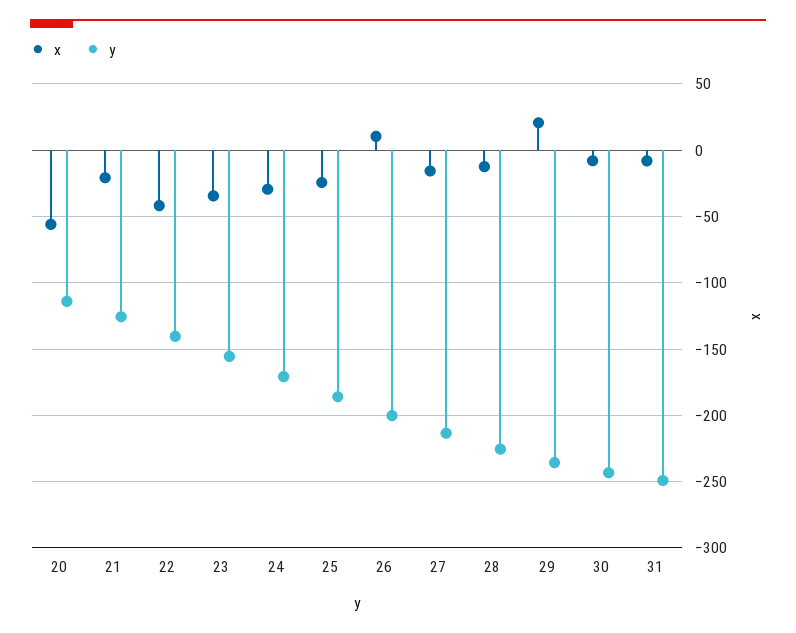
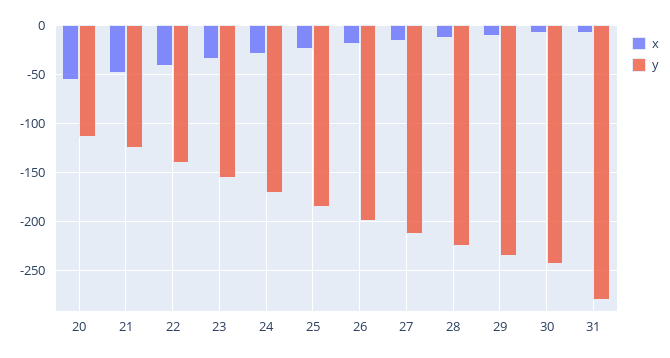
x, 21: -20 -> -50
x, 26: 10 -> -20
x, 29: 20 -> -10
y, 31: -250 -> -280

